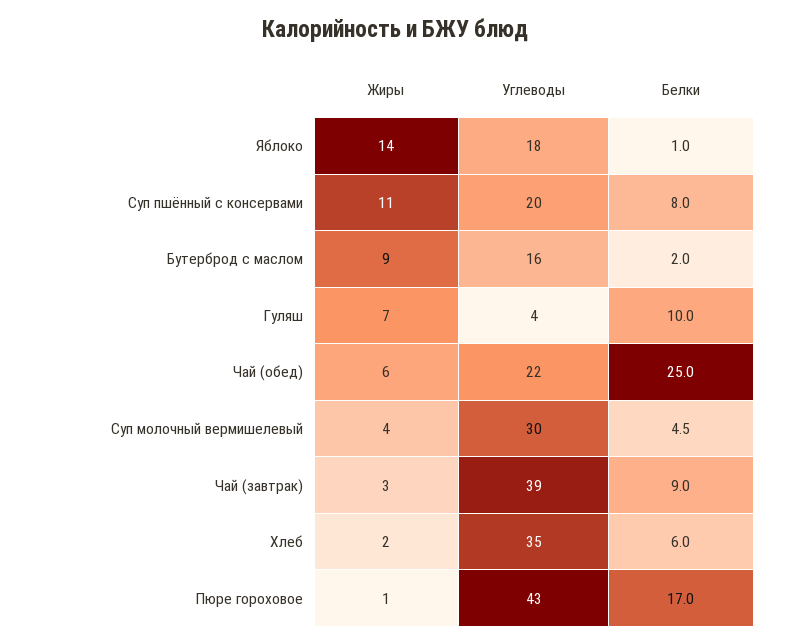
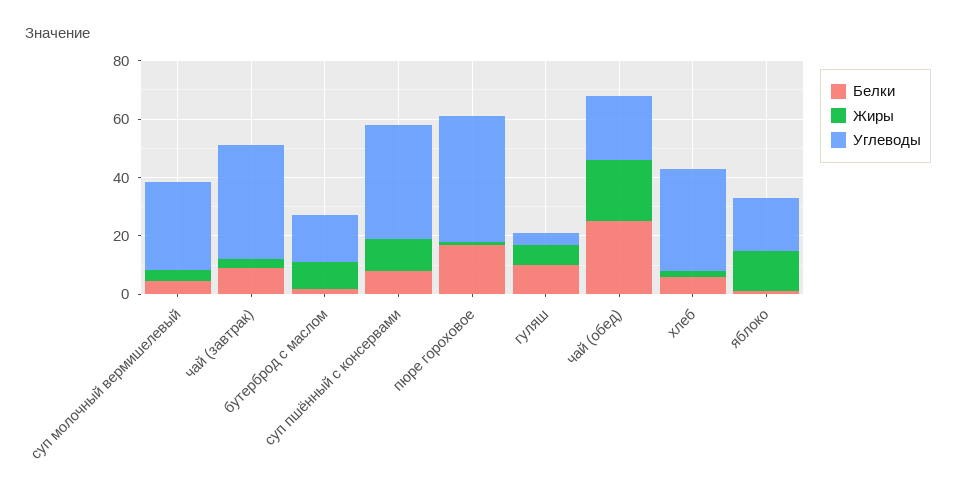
Углеводы, Суп пшённый с консервами: 20 -> 40
Жиры, Чай (обед): 6 -> 20

